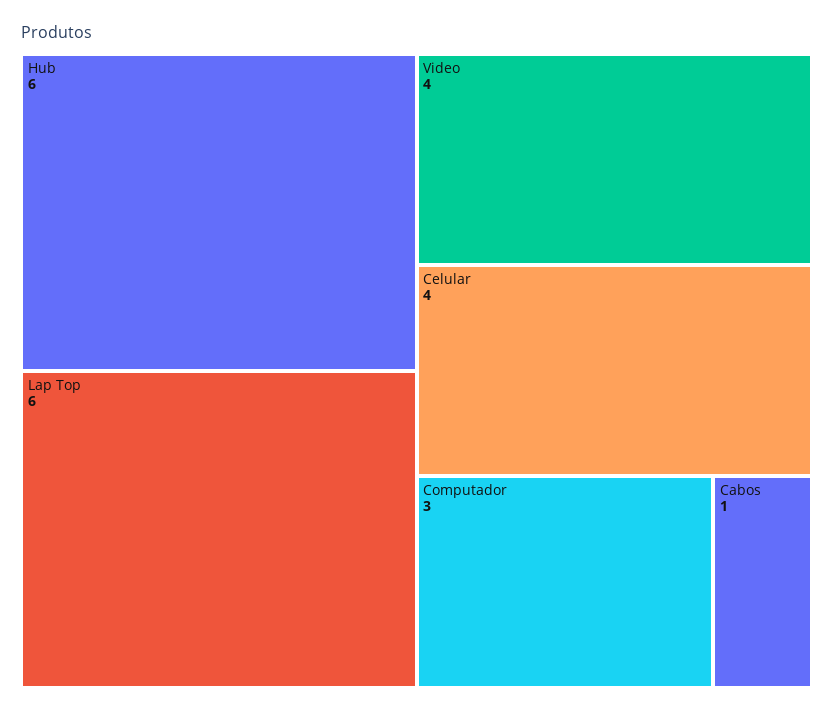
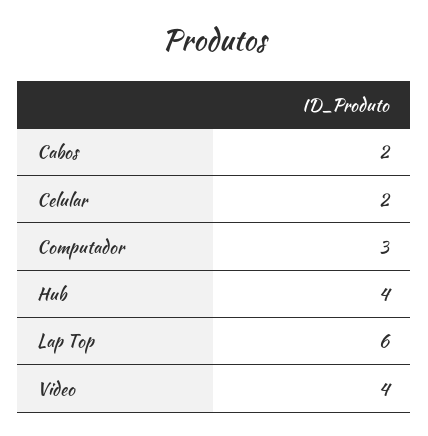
Hub: 6 -> 4
Celular: 4 -> 2
Cabos: 1 -> 2

